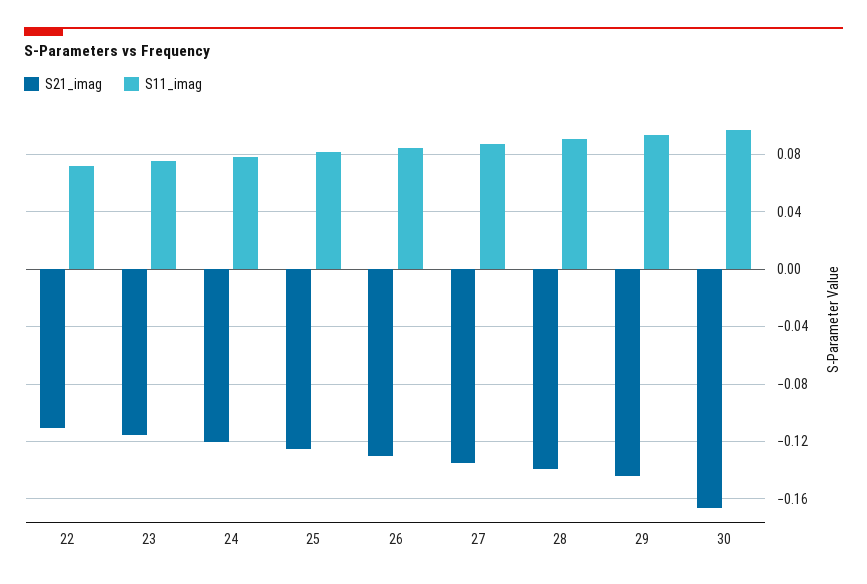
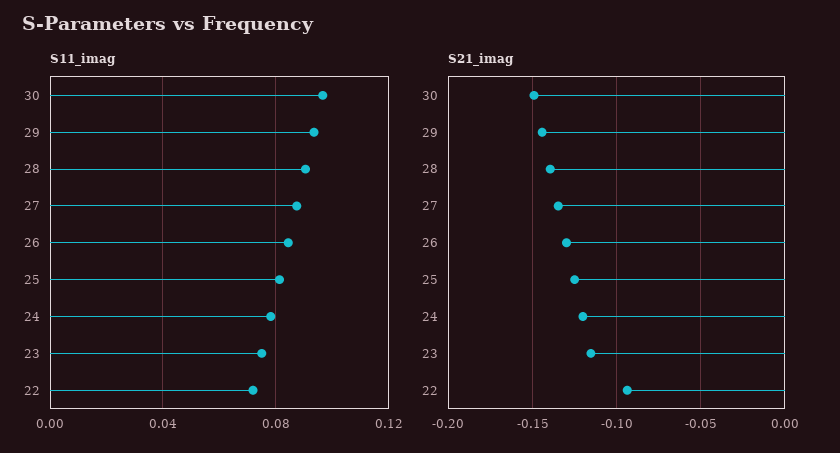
S21_imag, 22: -0.11 -> -0.095
S21_imag, 30: -0.165 -> -0.15

